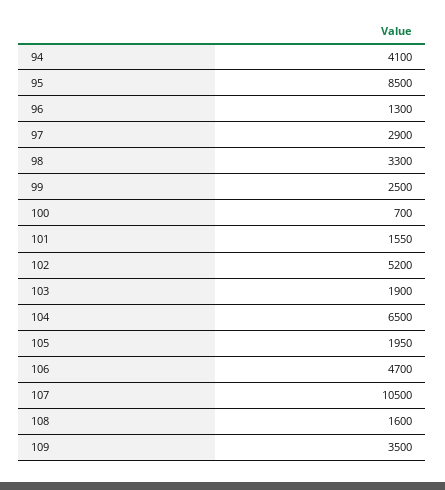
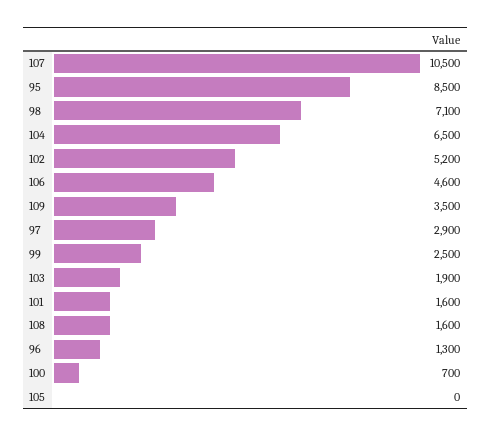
94: 4100 -> none
98: 3300 -> 7100
101: 1550 -> 1600
105: 1950 -> 0
106: 4700 -> 4600

